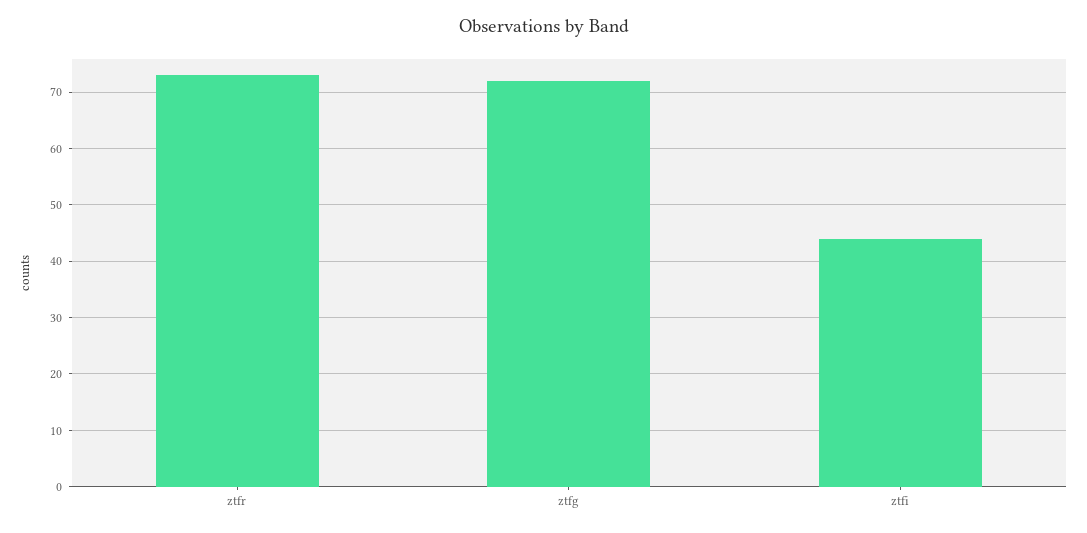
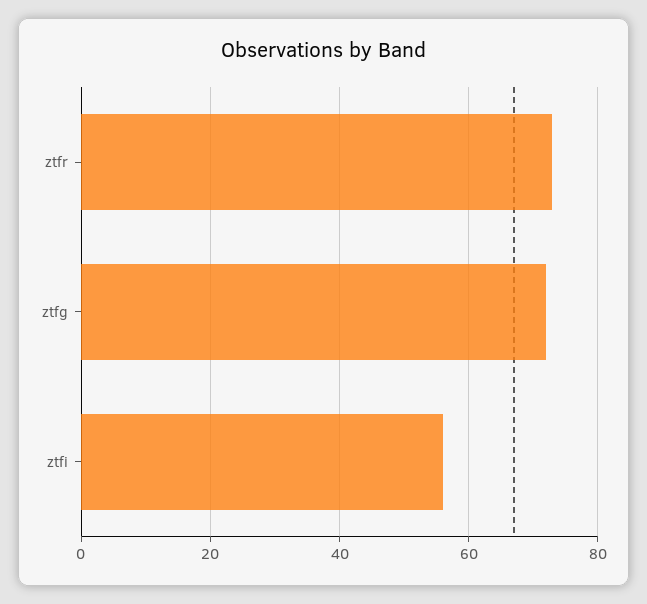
ztfi: 45 -> 55

